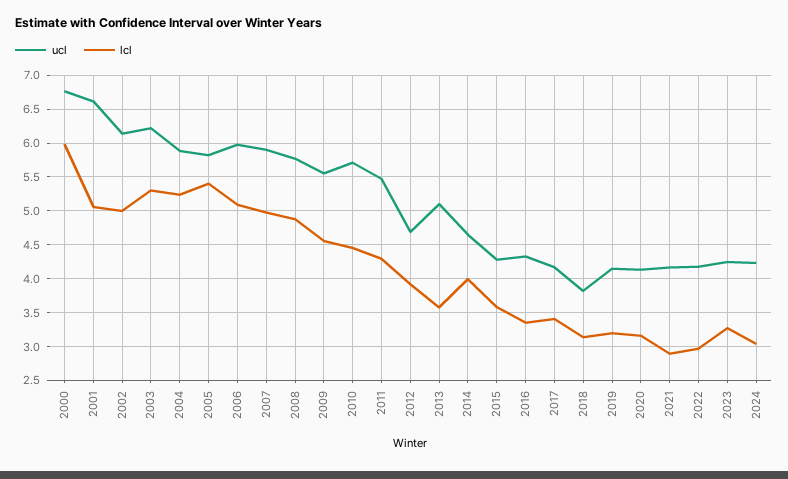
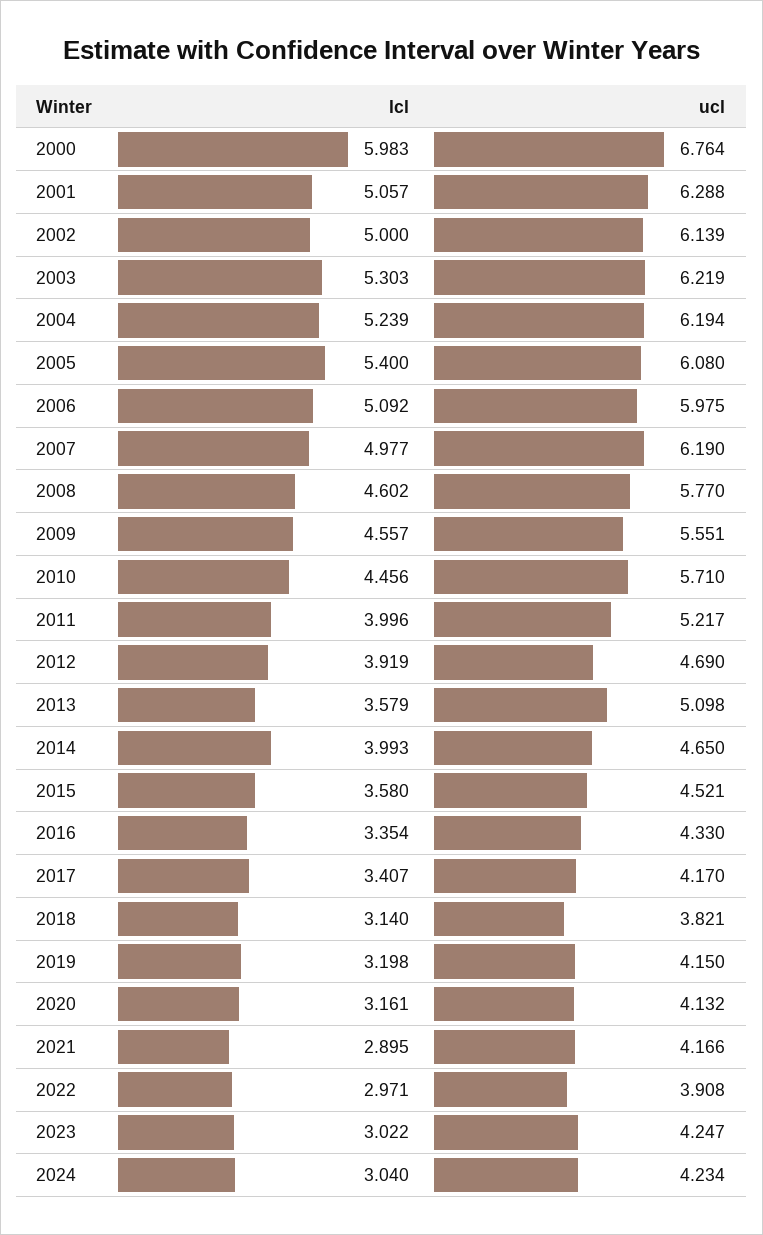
ucl, 2001: 6.6 -> 6.288
ucl, 2004: 5.9 -> 6.194
ucl, 2005: 5.8 -> 6.08
ucl, 2007: 5.9 -> 6.19
lcl, 2008: 4.9 -> 4.602
ucl, 2011: 5.5 -> 5.217
lcl, 2011: 4.3 -> 3.996
ucl, 2015: 4.3 -> 4.521
ucl, 2022: 4.2 -> 3.908
lcl, 2023: 3.3 -> 3.022

